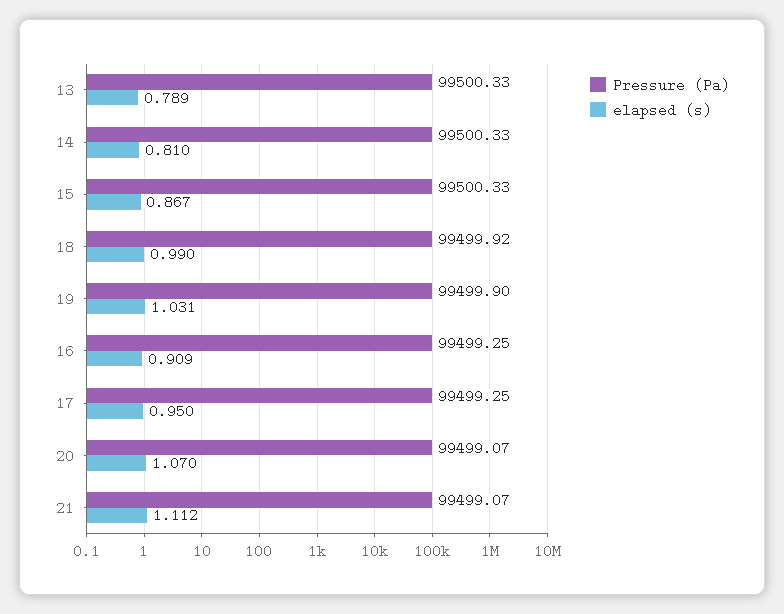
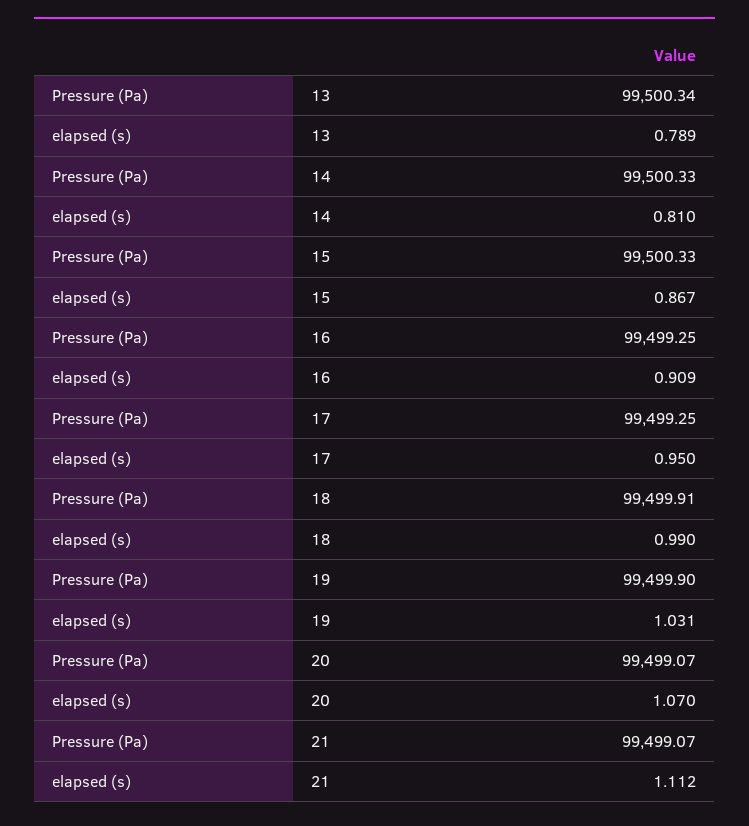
Pressure (Pa), 13: 99500.33 -> 99500.34
Pressure (Pa), 18: 99499.92 -> 99499.91

